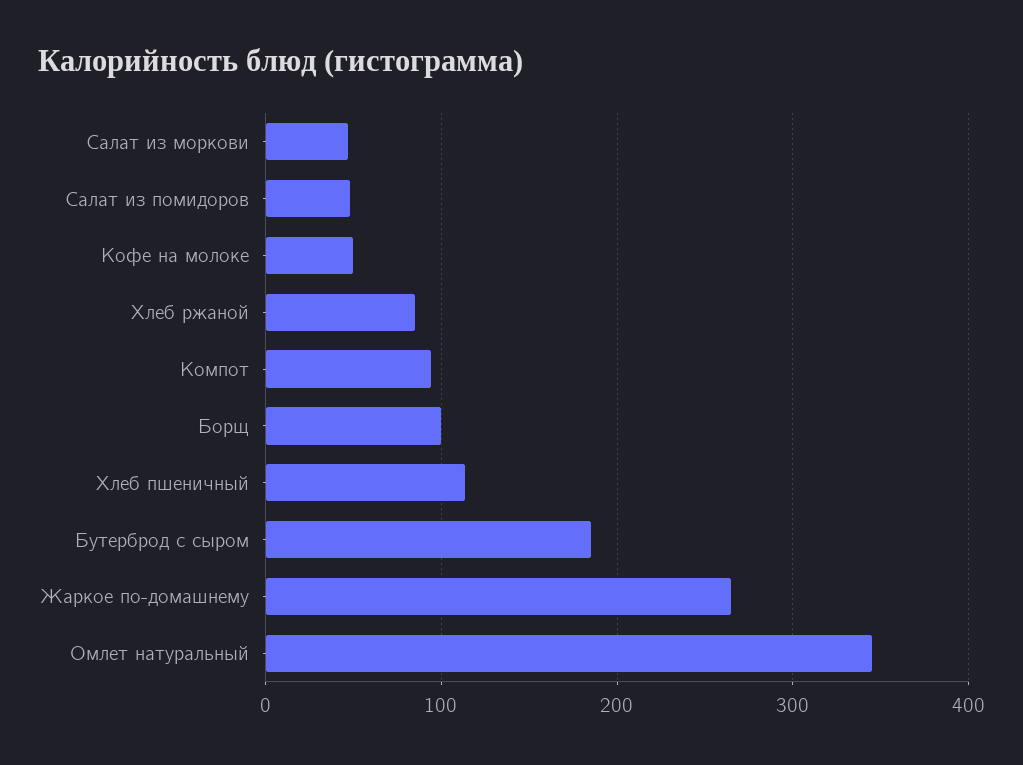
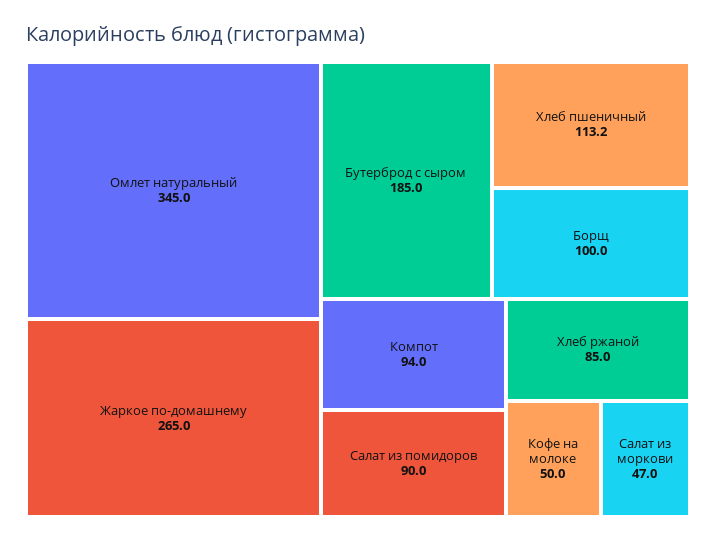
Салат из помидоров: 50 -> 90

